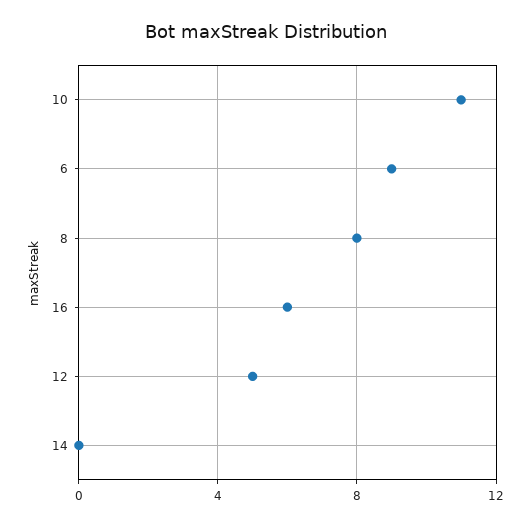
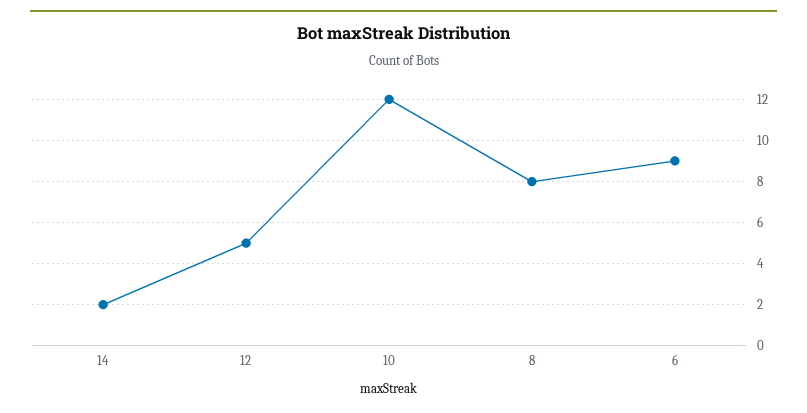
10: 11 -> 12
16: 6 -> none
14: 0 -> 2

